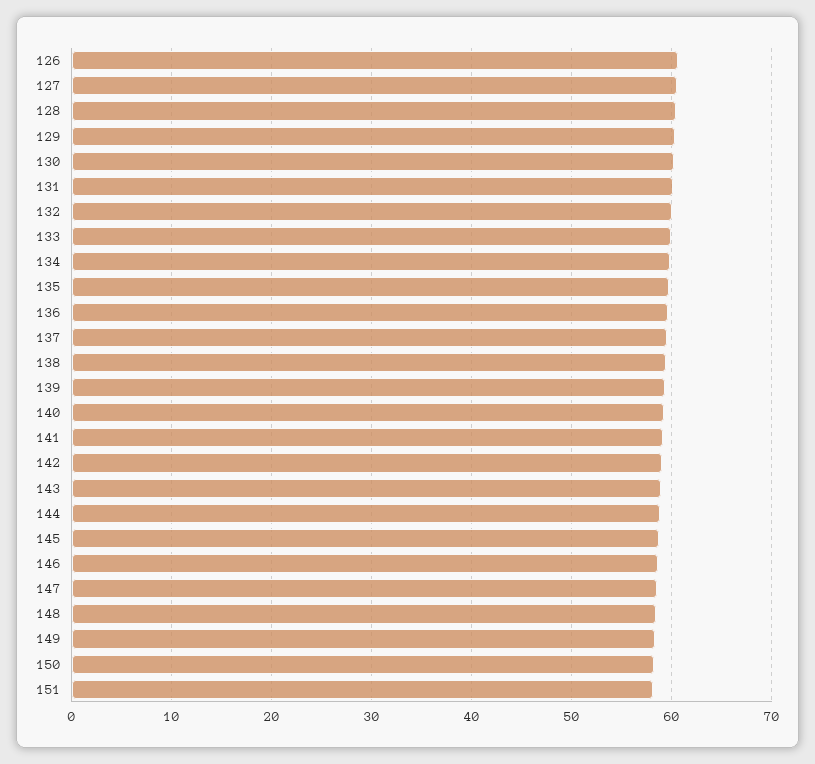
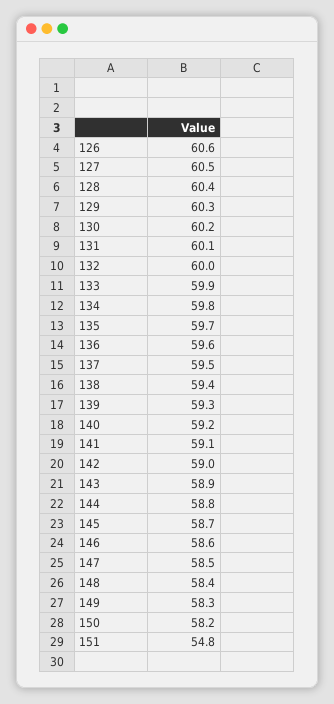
151: 58 -> 54.8

